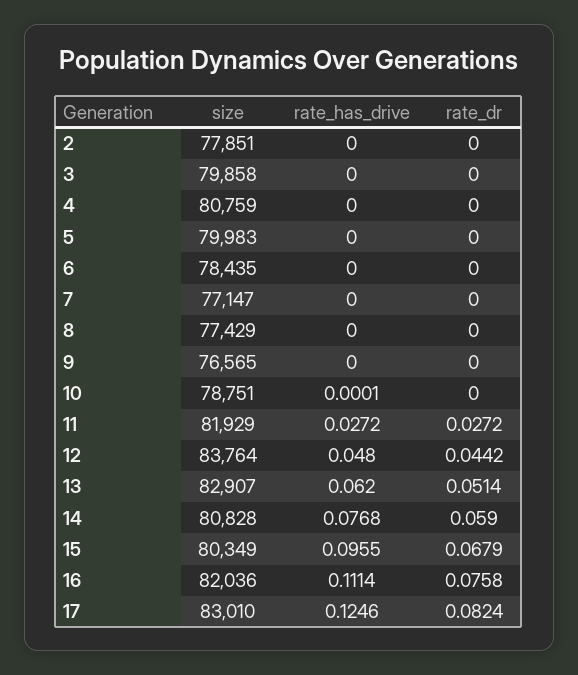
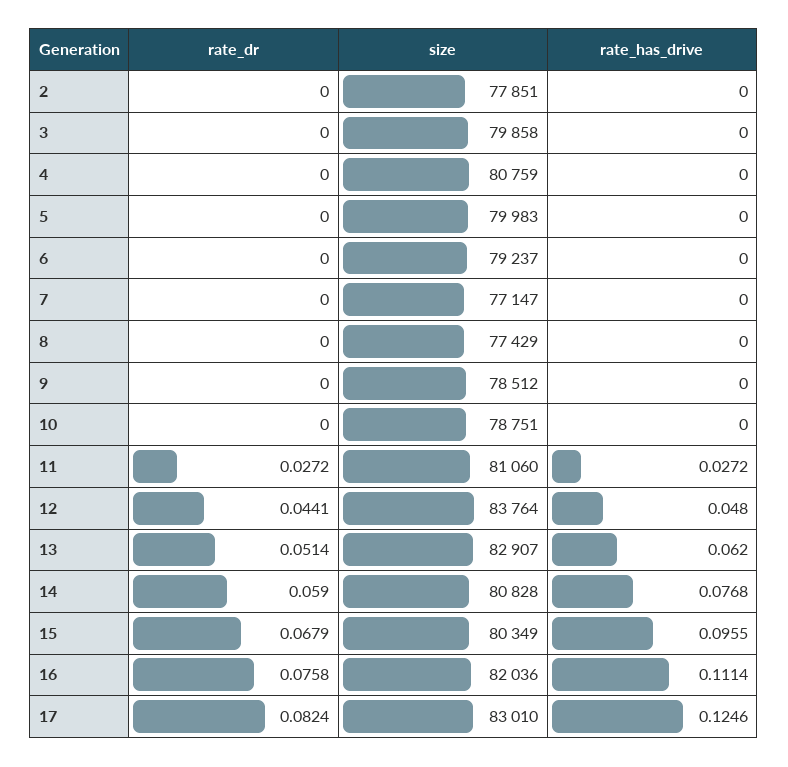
size, 6: 78435 -> 79237
size, 9: 76565 -> 78512
rate_has_drive, 10: 0.0001 -> 0
size, 11: 81929 -> 81060
rate_dr, 12: 0.0442 -> 0.0441

